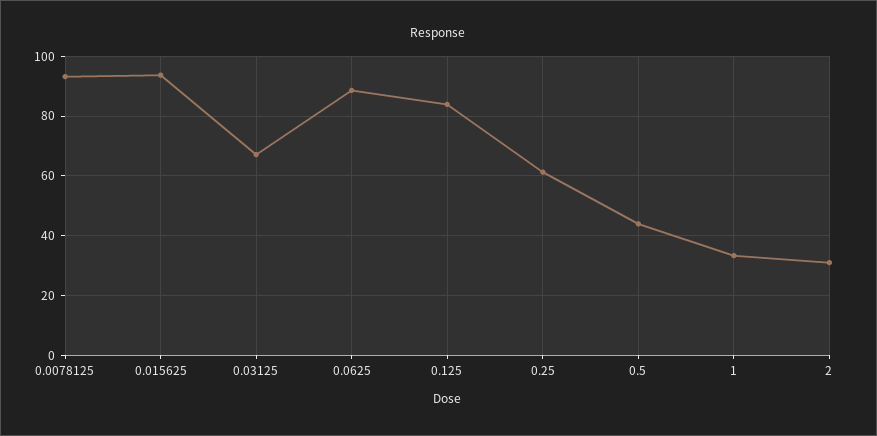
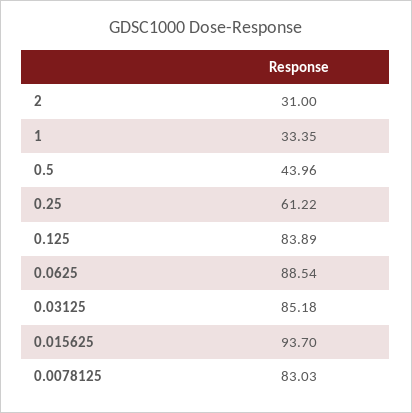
0.0078125: 92.5 -> 83.03
0.03125: 67.5 -> 85.18

